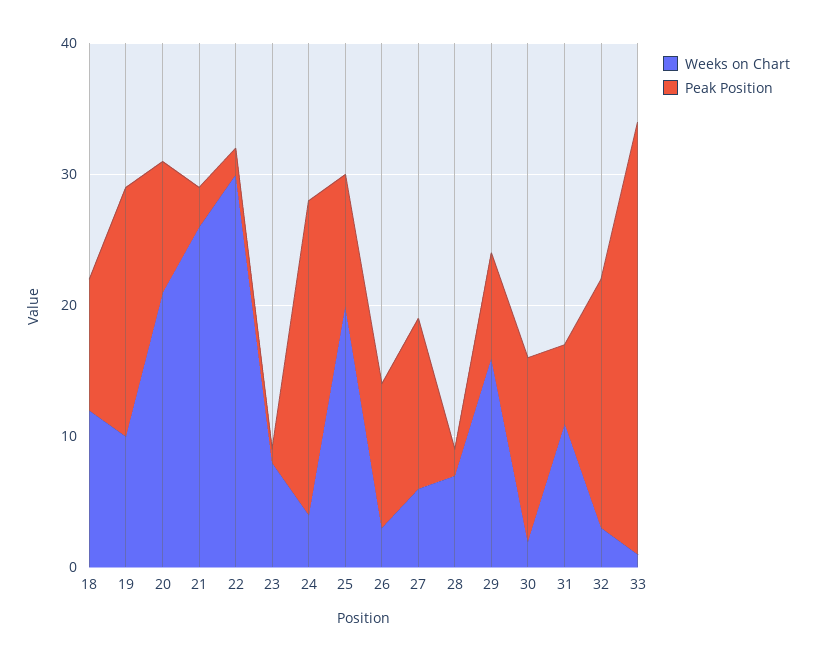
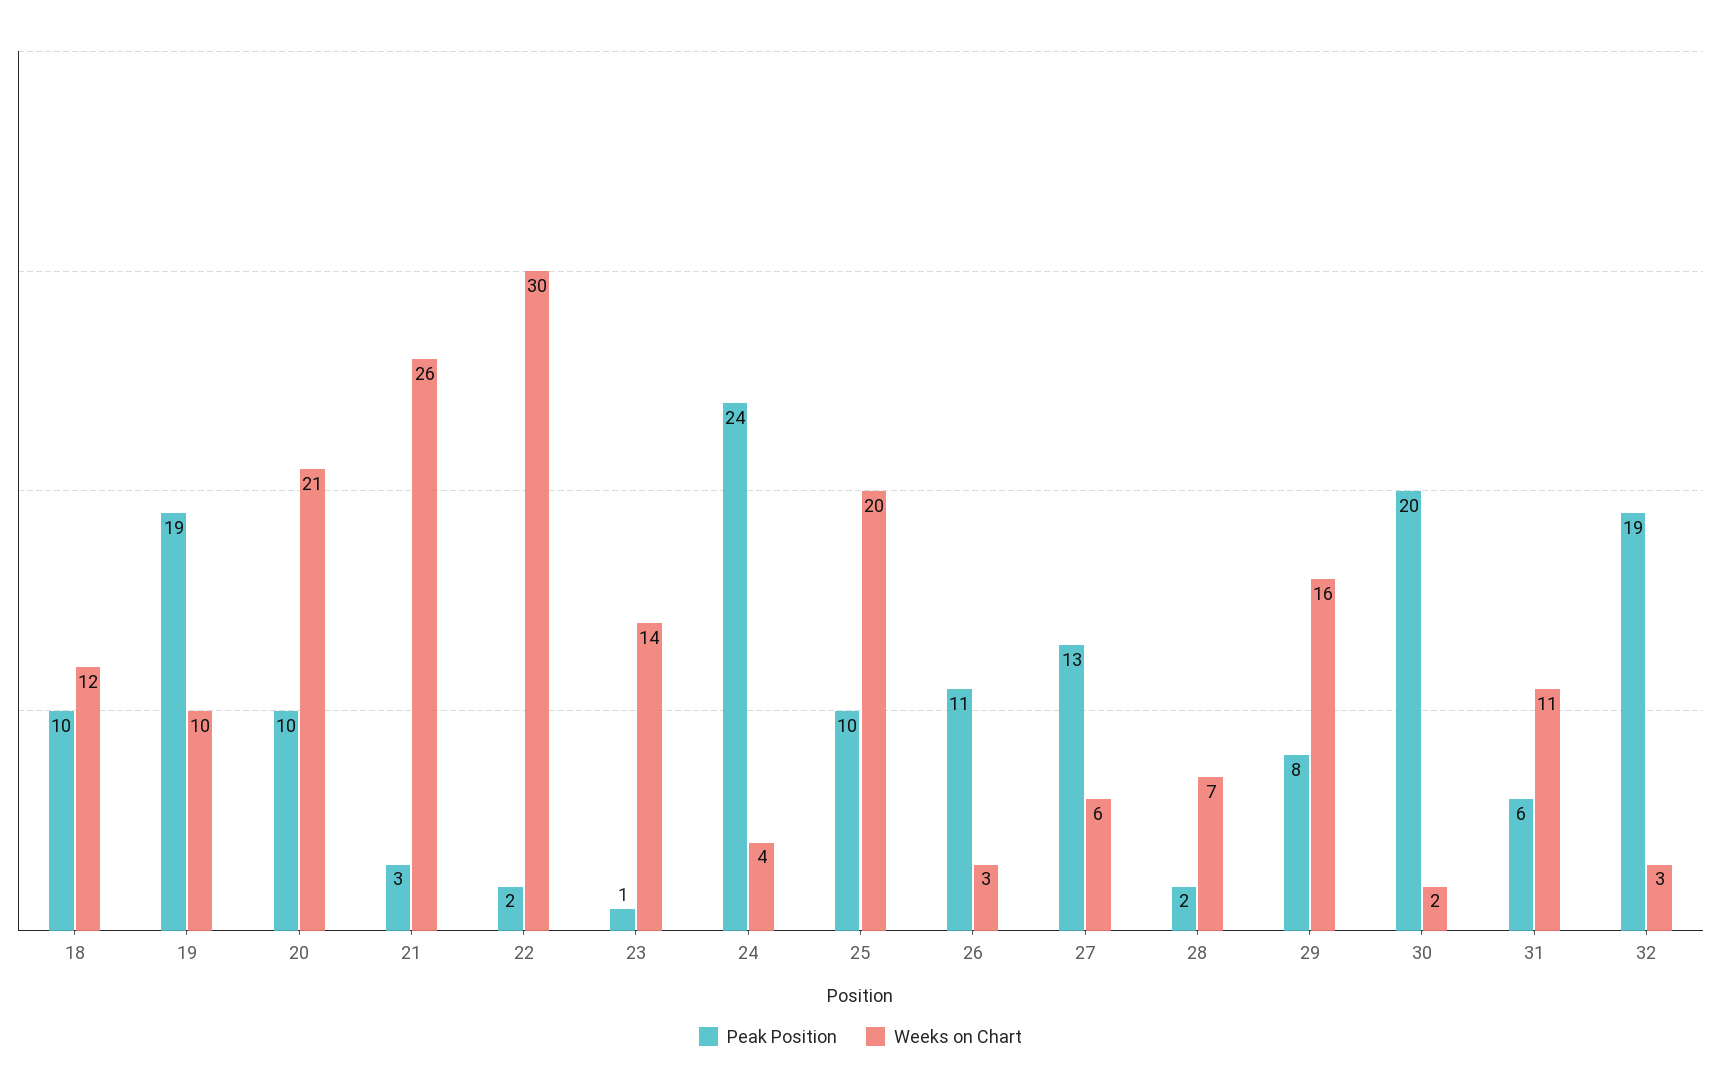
Weeks on Chart, 23: 8 -> 14
Peak Position, 30: 14 -> 20
Weeks on Chart, 33: 1 -> none
Peak Position, 33: 33 -> none

